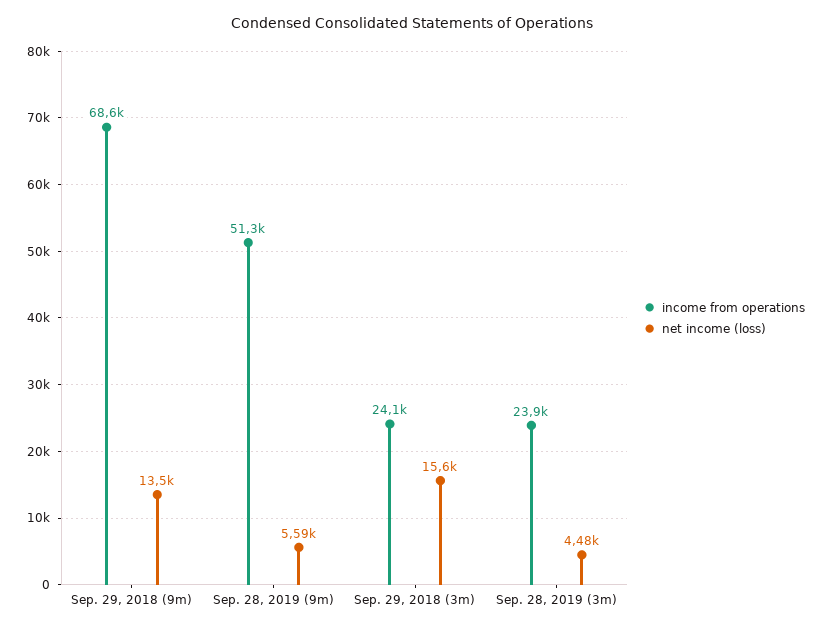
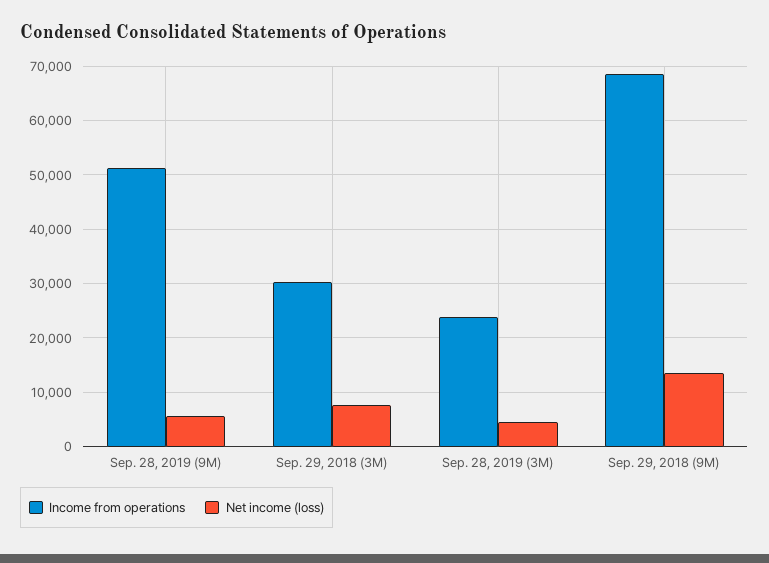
income from operations, Sep. 29, 2018 (3m): 24100 -> 30000
net income (loss), Sep. 29, 2018 (3m): 15600 -> 8000

